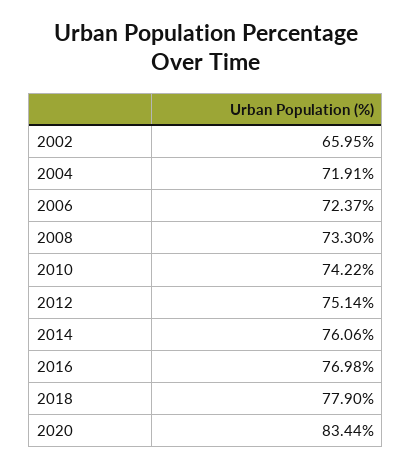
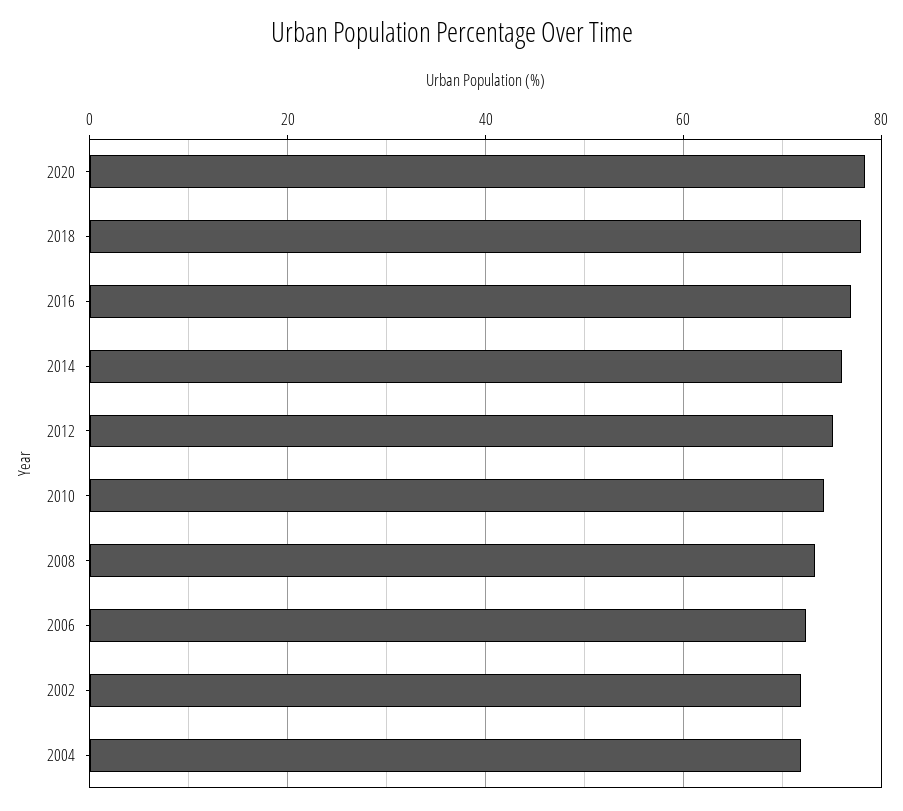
2002: 65.95 -> 72
2020: 83.44 -> 78

